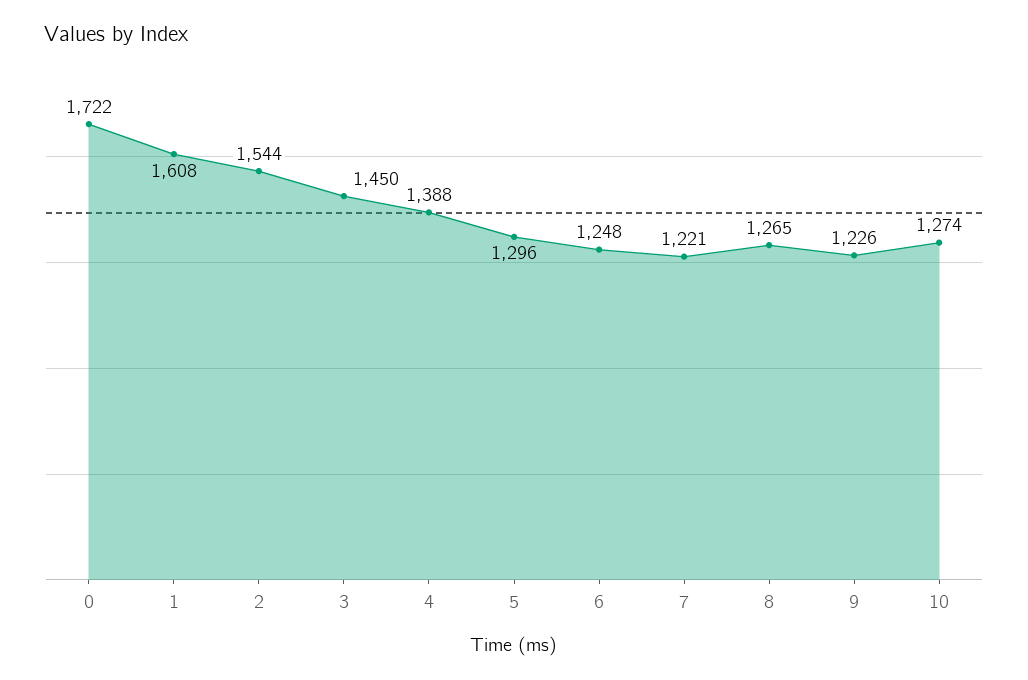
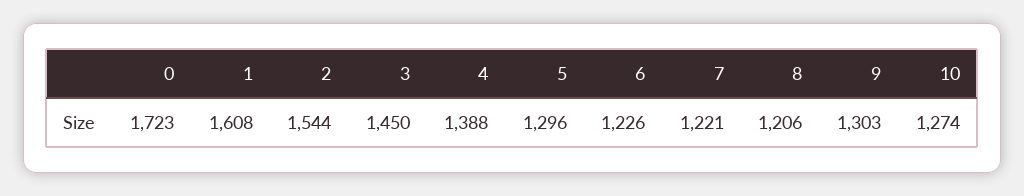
0: 1722 -> 1723
6: 1248 -> 1226
8: 1265 -> 1206
9: 1226 -> 1303

